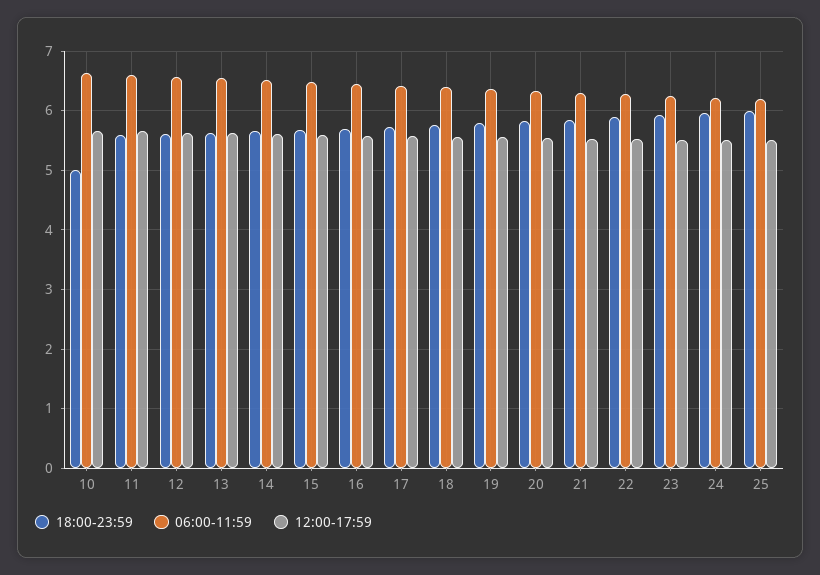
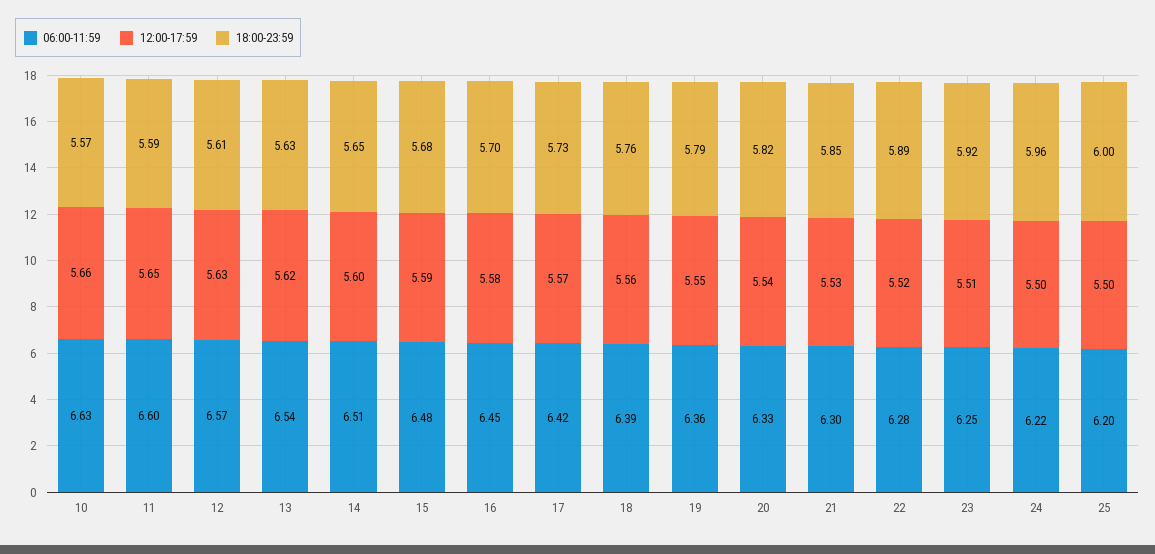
18:00-23:59, 10: 5 -> 5.57

